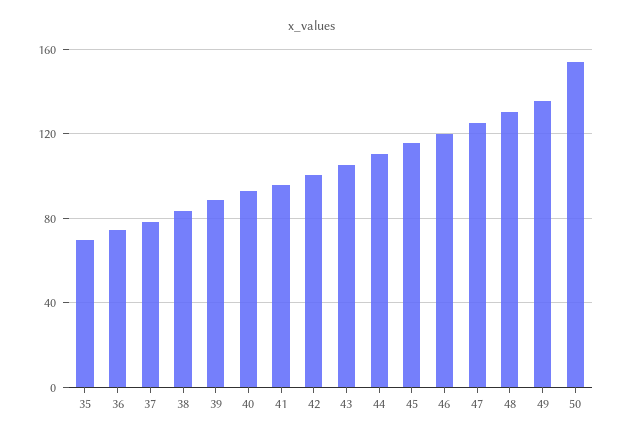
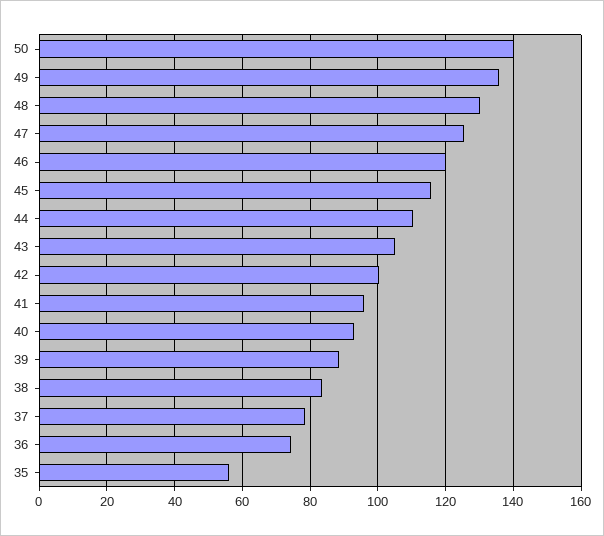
35: 70 -> 56
50: 155 -> 140

